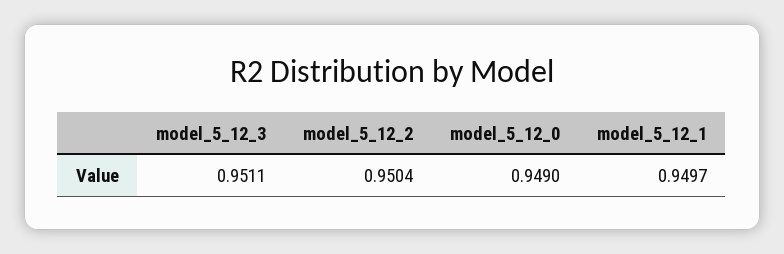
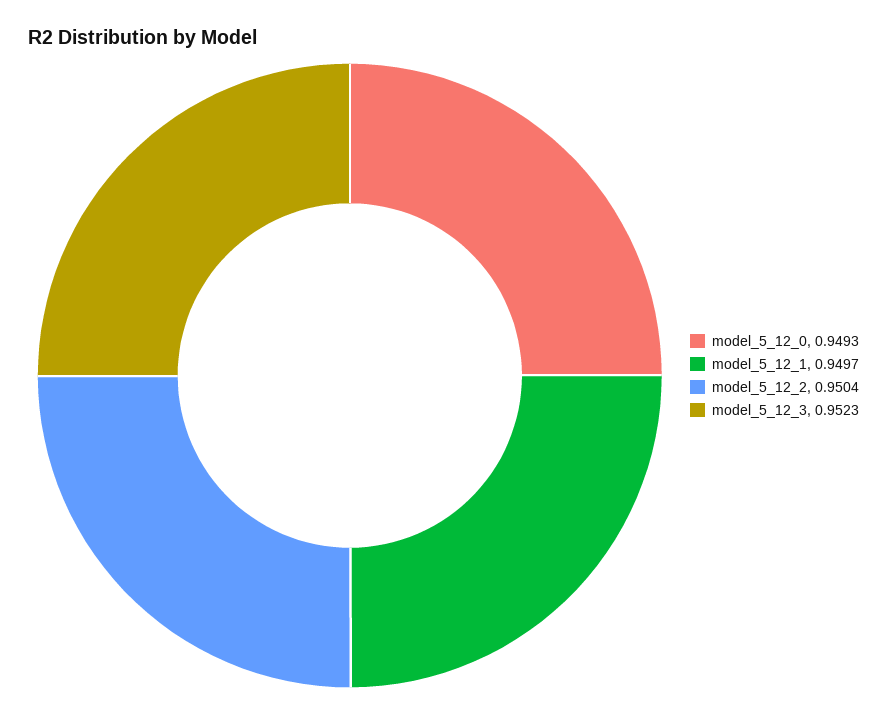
model_5_12_3: 0.9511 -> 0.9523
model_5_12_0: 0.949 -> 0.9493

